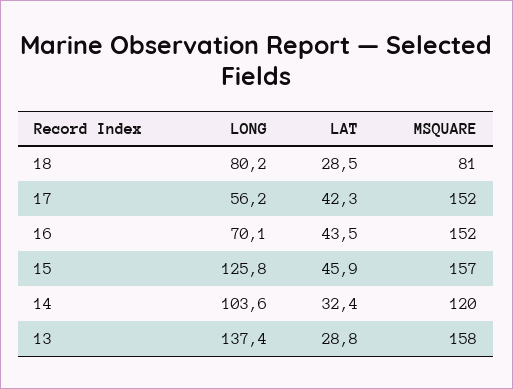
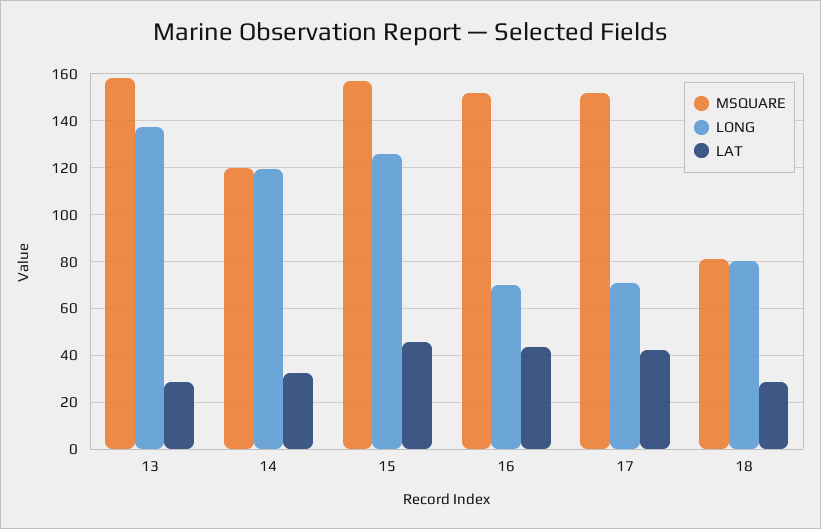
LONG, 17: 56.2 -> 70
LONG, 14: 103.6 -> 120

